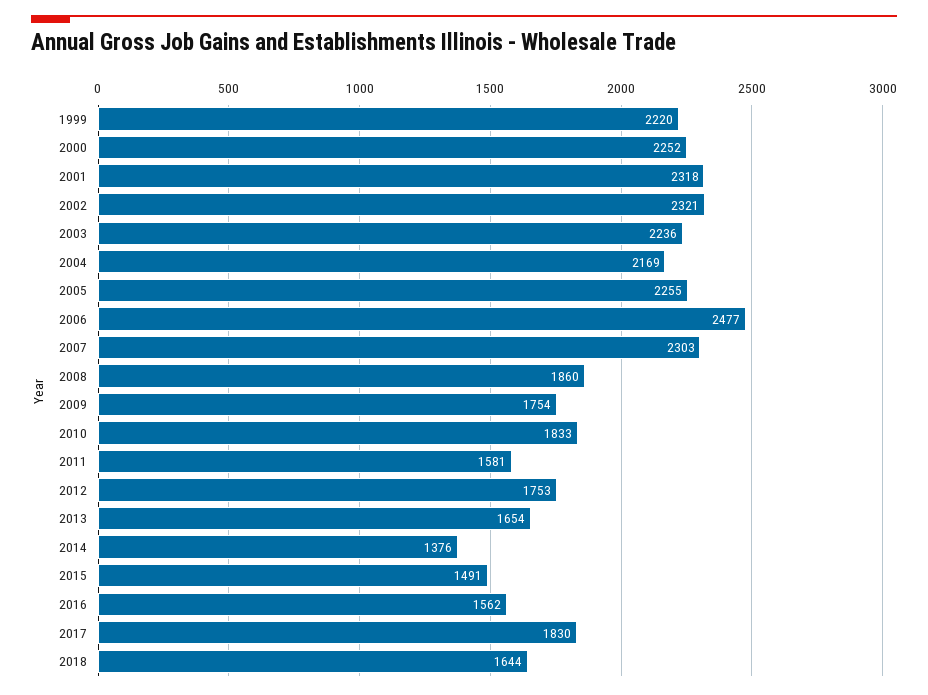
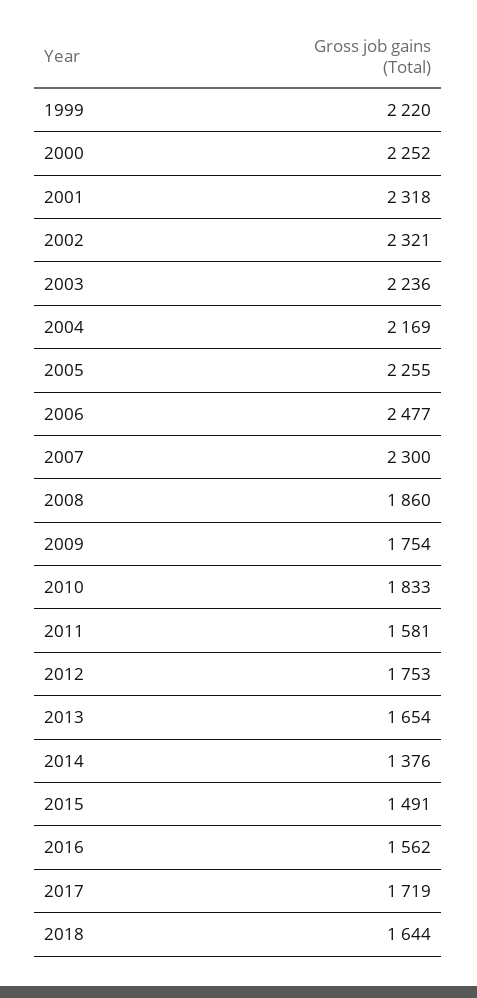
2007: 2303 -> 2300
2017: 1830 -> 1719

